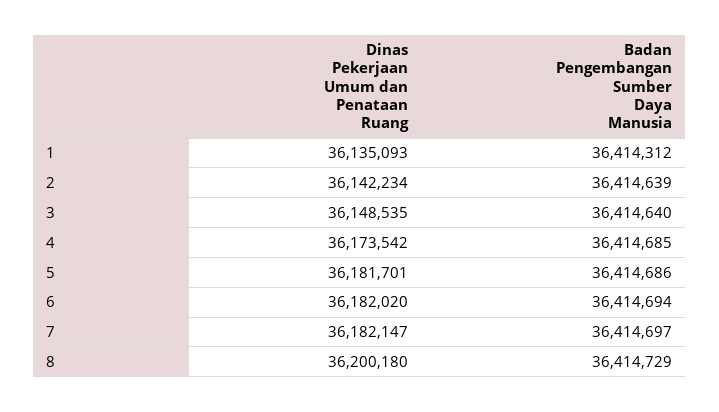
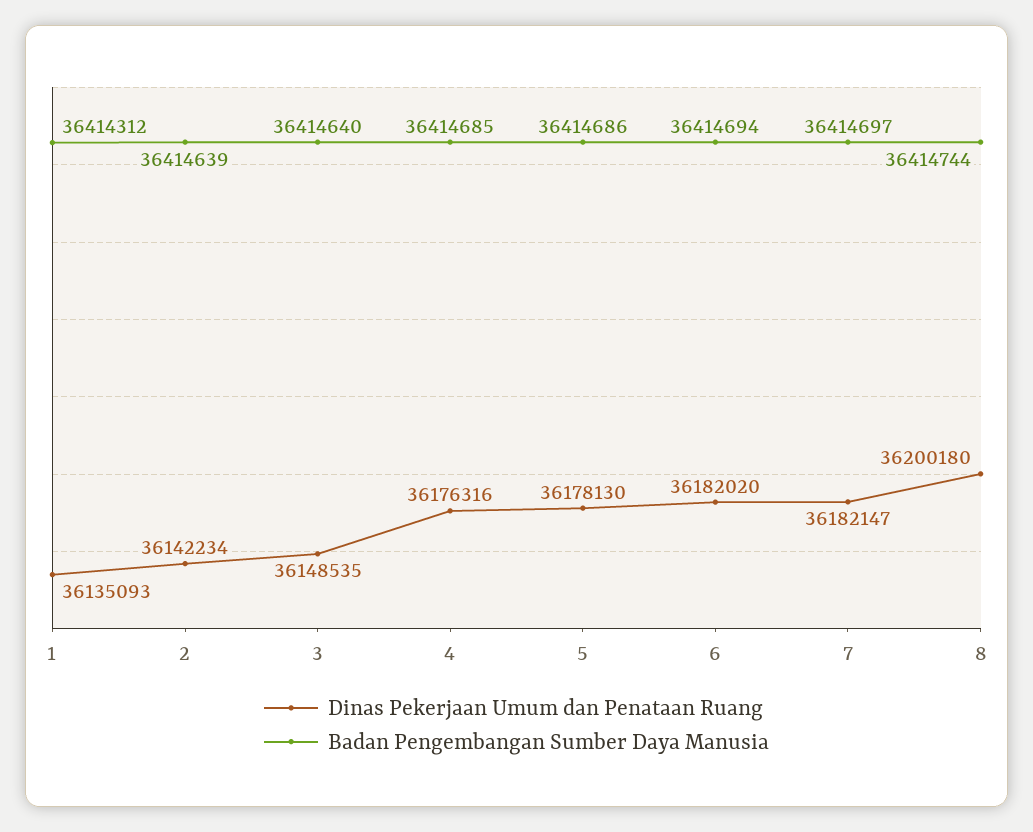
Dinas Pekerjaan Umum dan Penataan Ruang, 4: 36173542 -> 36176316
Dinas Pekerjaan Umum dan Penataan Ruang, 5: 36181701 -> 36178130
Badan Pengembangan Sumber Daya Manusia, 8: 36414729 -> 36414744

